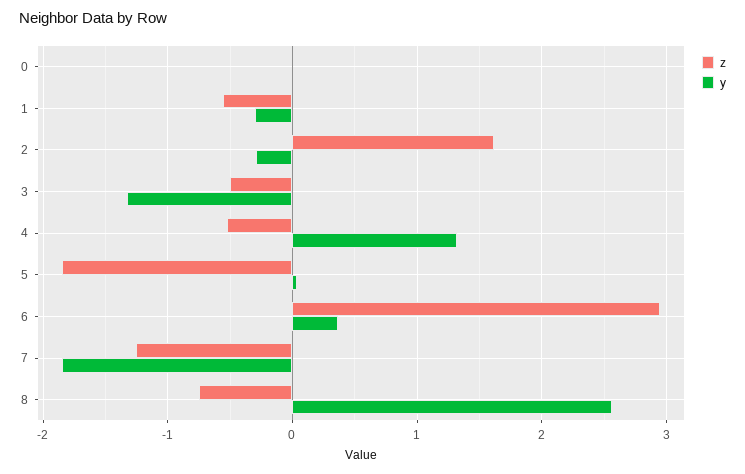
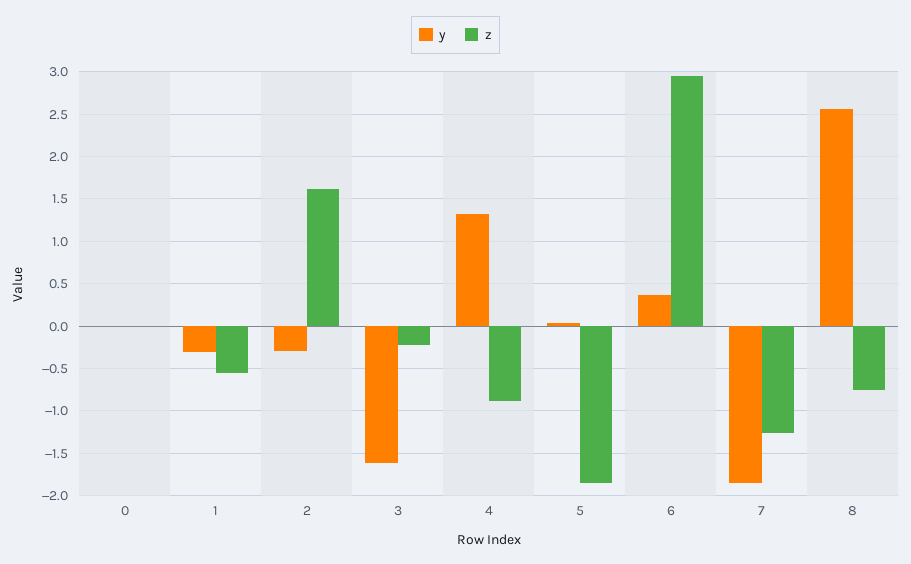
z, 3: -0.5 -> -0.2
y, 3: -1.3 -> -1.6
z, 4: -0.5 -> -0.9

